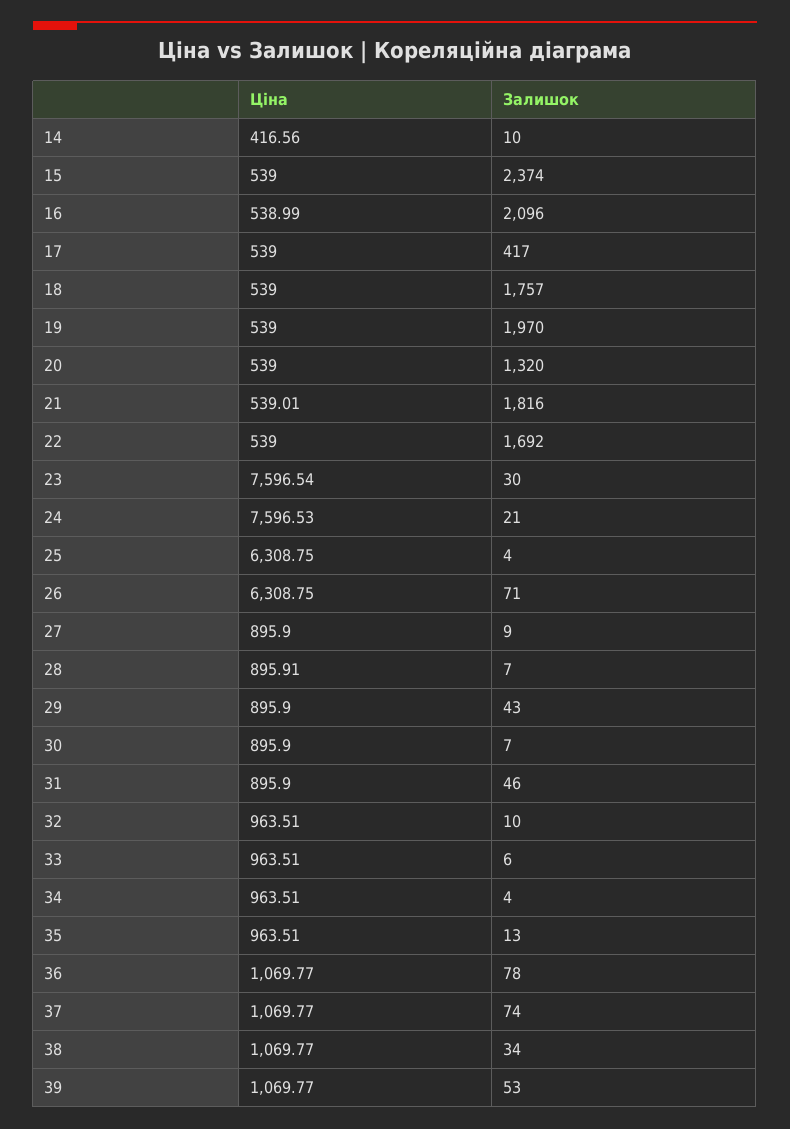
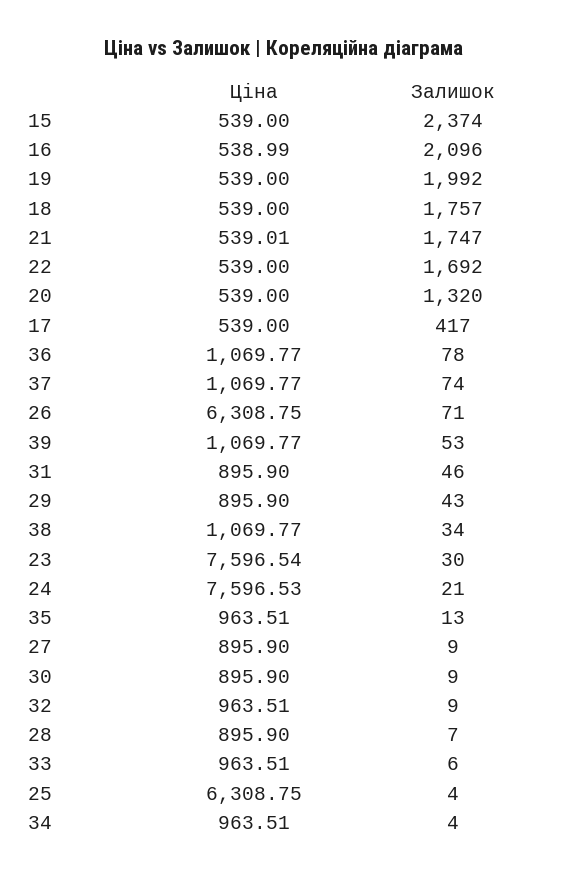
Ціна, 14: 416.56 -> none
Залишок, 14: 10 -> none
Залишок, 19: 1970 -> 1992
Залишок, 21: 1816 -> 1747
Ціна, 28: 895.91 -> 895.9
Залишок, 30: 7 -> 9
Залишок, 32: 10 -> 9

